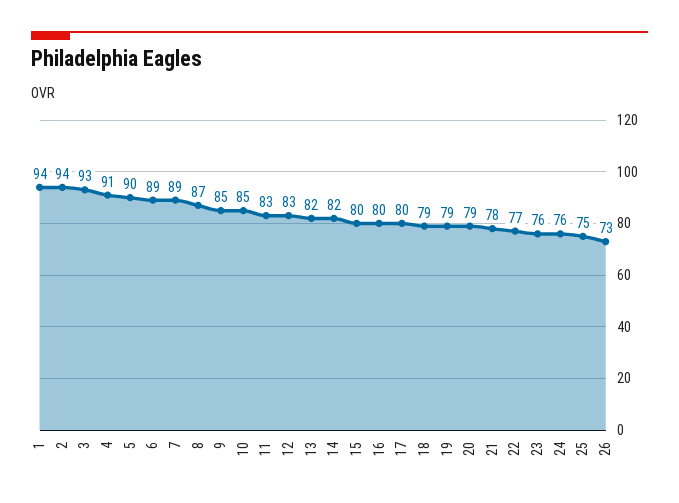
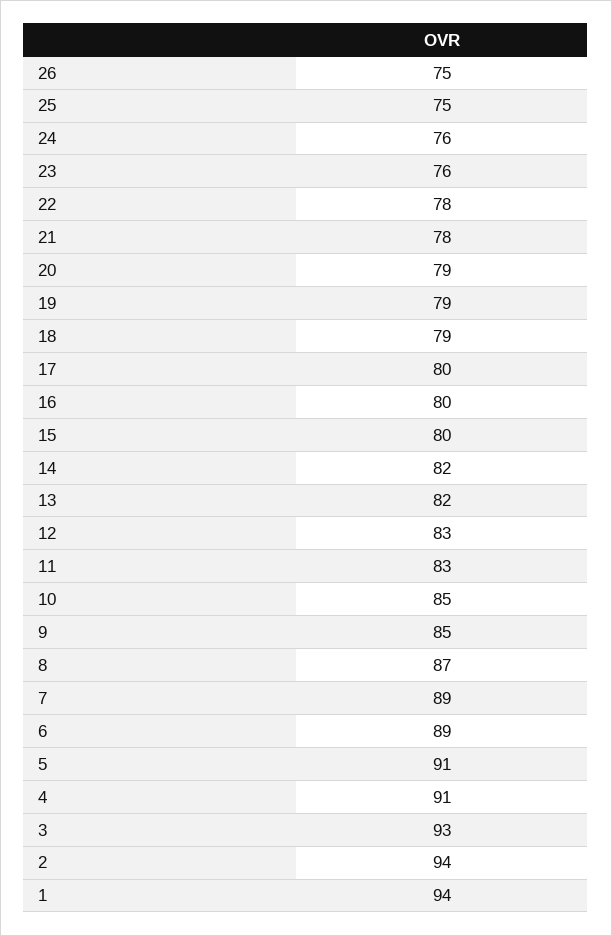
5: 90 -> 91
22: 77 -> 78
26: 73 -> 75

